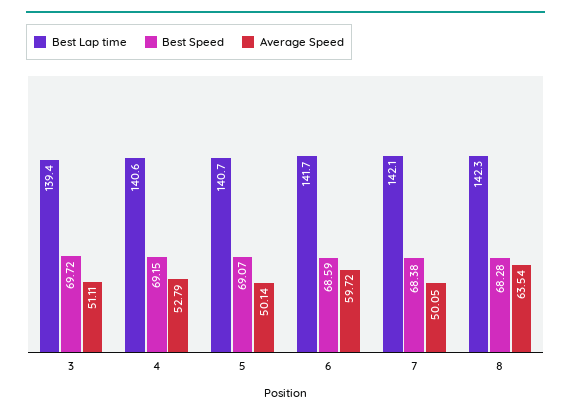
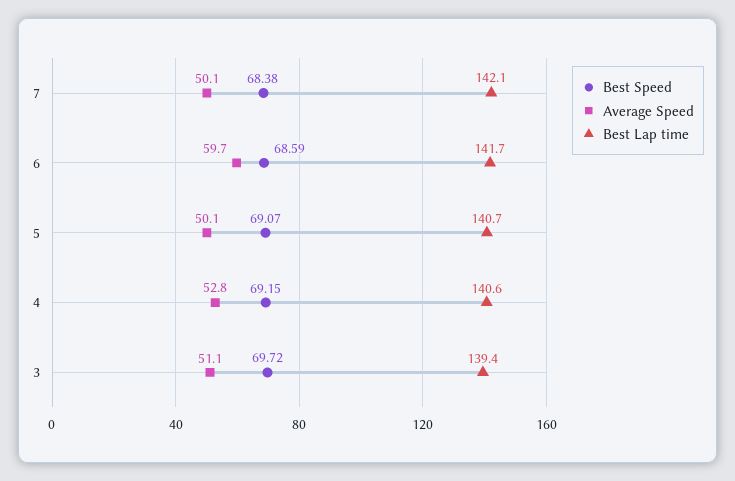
Best Lap time, 8: 142.3 -> none
Best Speed, 8: 68.28 -> none
Average Speed, 8: 63.54 -> none

